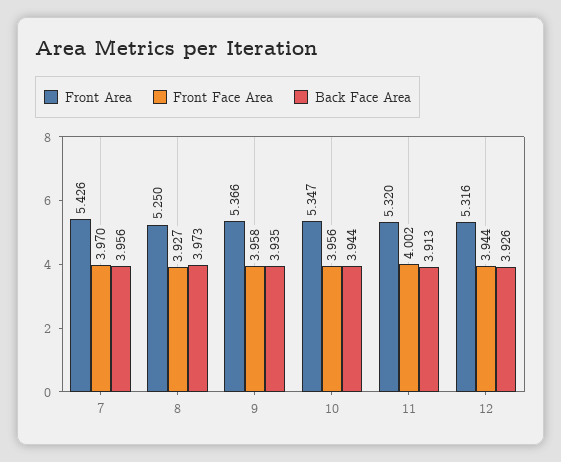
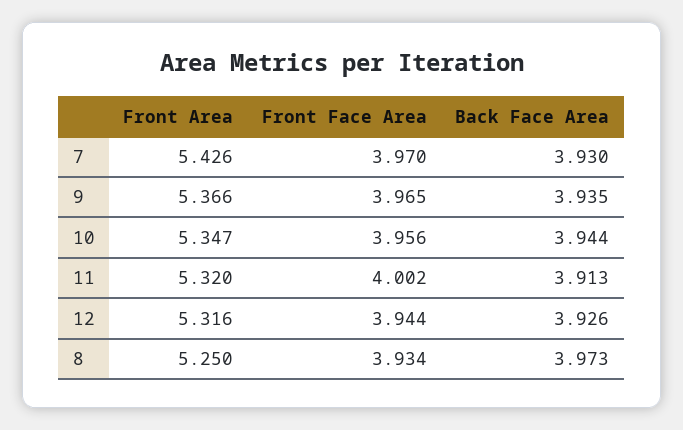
Back Face Area, 7: 3.956 -> 3.93
Front Face Area, 8: 3.927 -> 3.934
Front Face Area, 9: 3.958 -> 3.965

